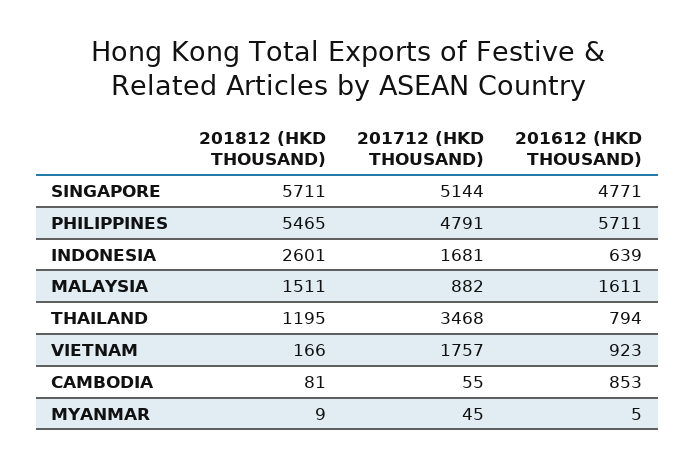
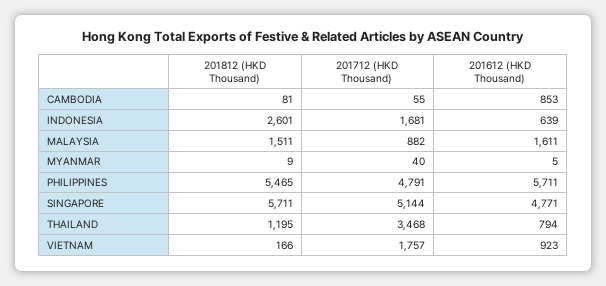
201712 (HKD THOUSAND), MYANMAR: 45 -> 40

